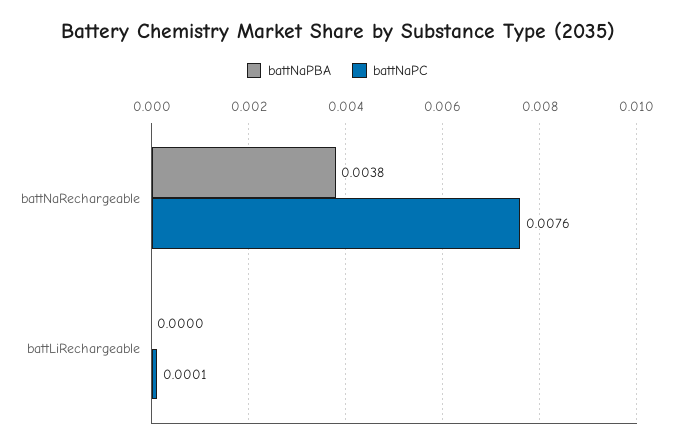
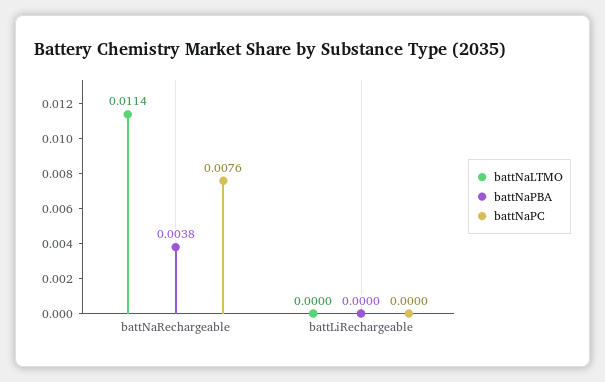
battNaPC, battLiRechargeable: 0.0001 -> 0
battNaLTMO, battNaRechargeable: none -> 0.0114
battNaLTMO, battLiRechargeable: none -> 0

